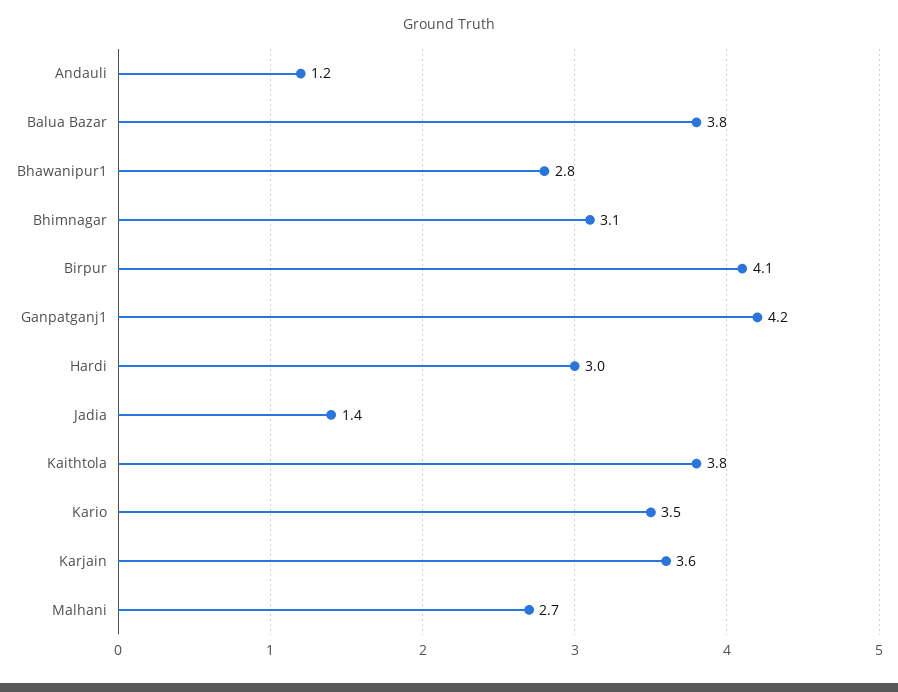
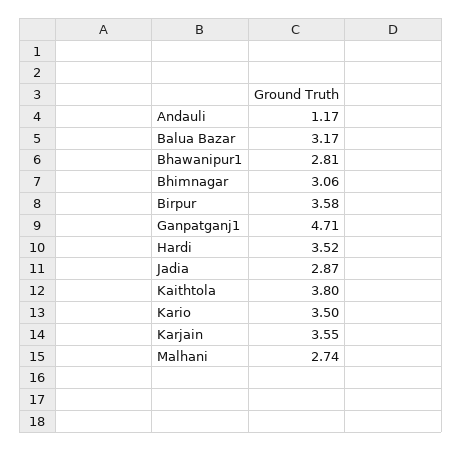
Balua Bazar: 3.8 -> 3.17
Birpur: 4.1 -> 3.58
Ganpatganj1: 4.2 -> 4.71
Hardi: 3 -> 3.52
Jadia: 1.4 -> 2.87

